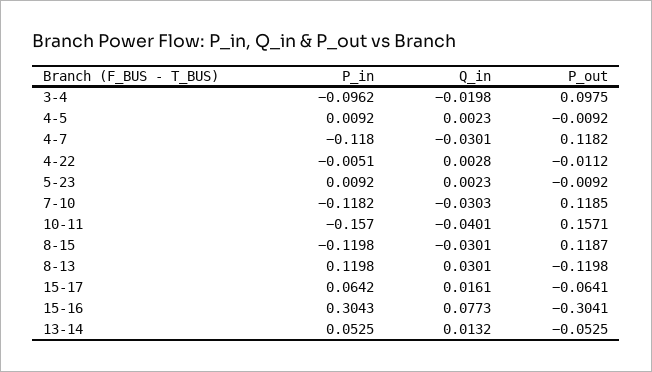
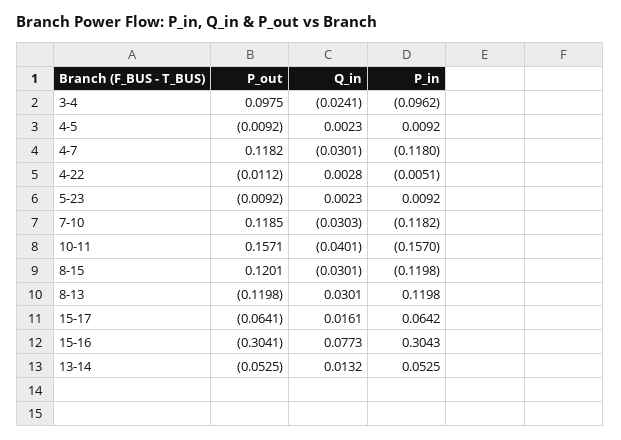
Q_in, 3-4: -0.0198 -> -0.0241
P_out, 8-15: 0.1187 -> 0.1201

